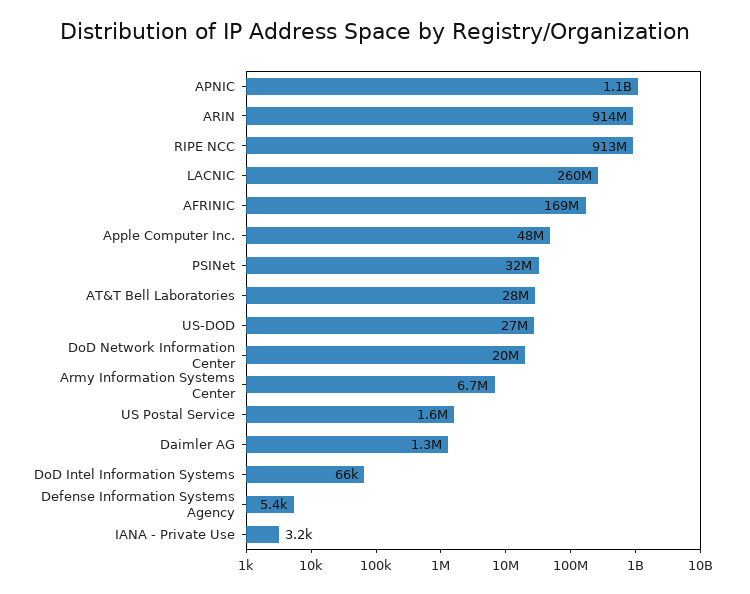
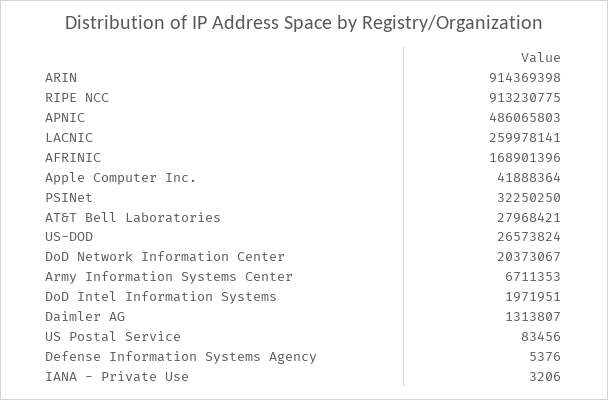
APNIC: 1100000000 -> 486065803
Apple Computer Inc.: 48000000 -> 41888364
US Postal Service: 1600000 -> 83456
DoD Intel Information Systems: 66000 -> 1971951

